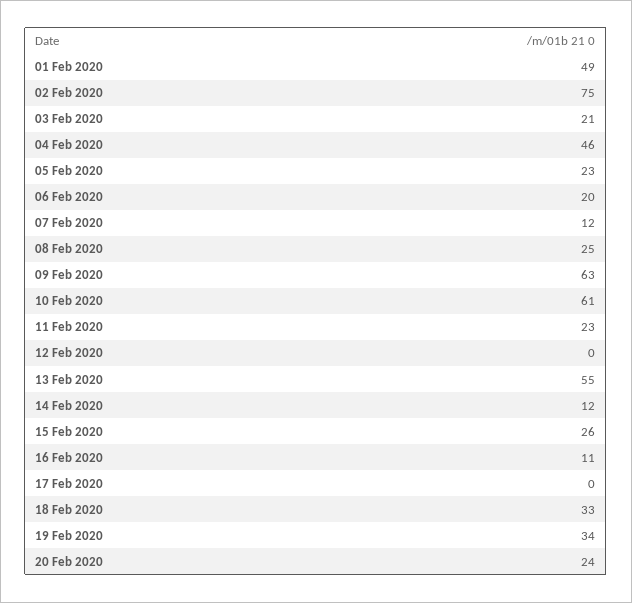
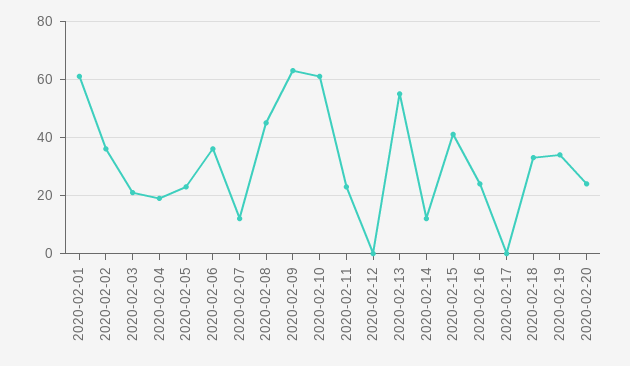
01 Feb 2020: 49 -> 60
02 Feb 2020: 75 -> 35
04 Feb 2020: 46 -> 20
06 Feb 2020: 20 -> 35
08 Feb 2020: 25 -> 45
15 Feb 2020: 26 -> 40
16 Feb 2020: 11 -> 25

